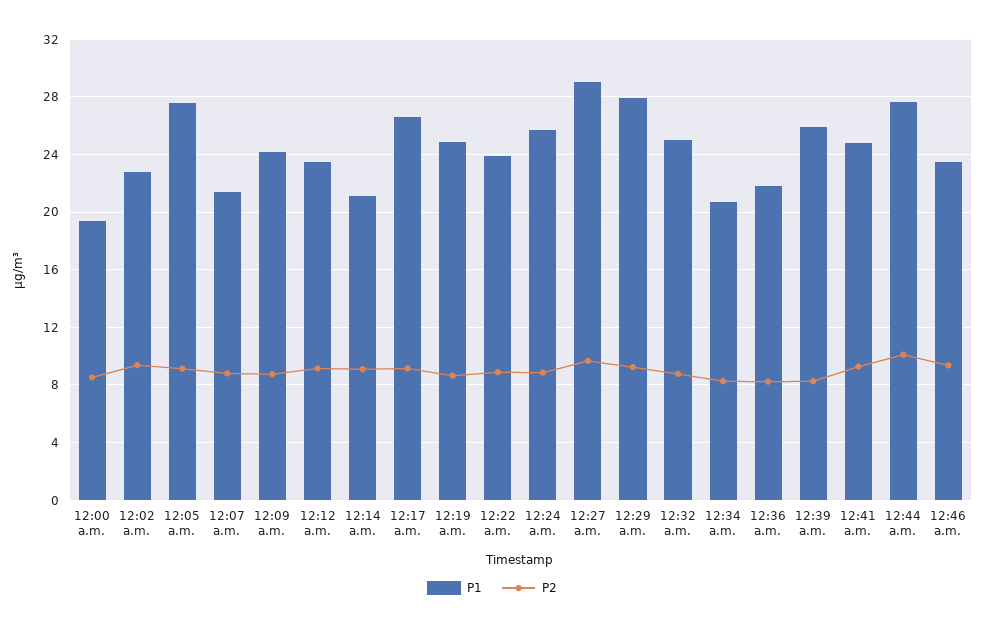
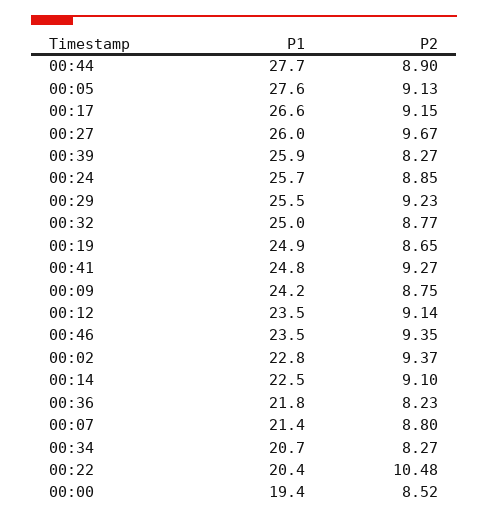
P1, 12:14 a.m.: 21 -> 22.5
P1, 12:22 a.m.: 24 -> 20.4
P2, 12:22 a.m.: 9 -> 10.48
P1, 12:27 a.m.: 29 -> 26
P1, 12:29 a.m.: 28 -> 25.5
P2, 12:44 a.m.: 10 -> 8.9

